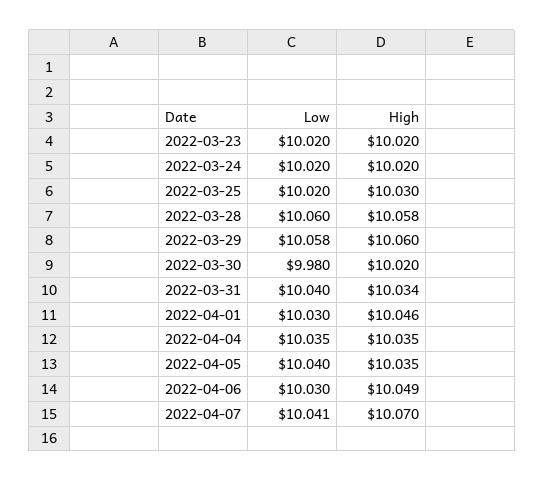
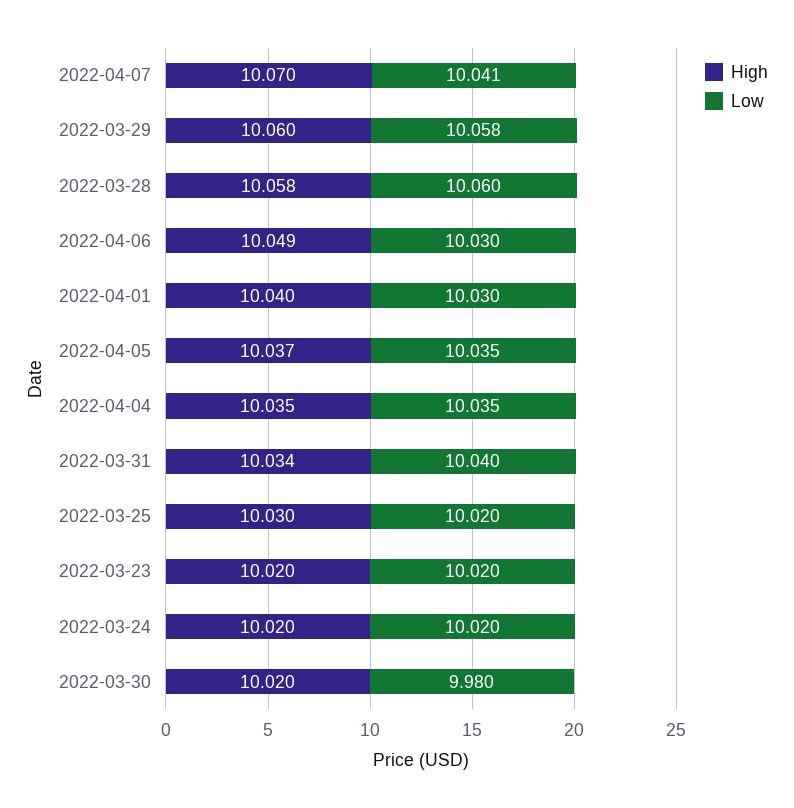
High, 2022-04-01: 10.046 -> 10.04
Low, 2022-04-05: 10.04 -> 10.035
High, 2022-04-05: 10.035 -> 10.037

